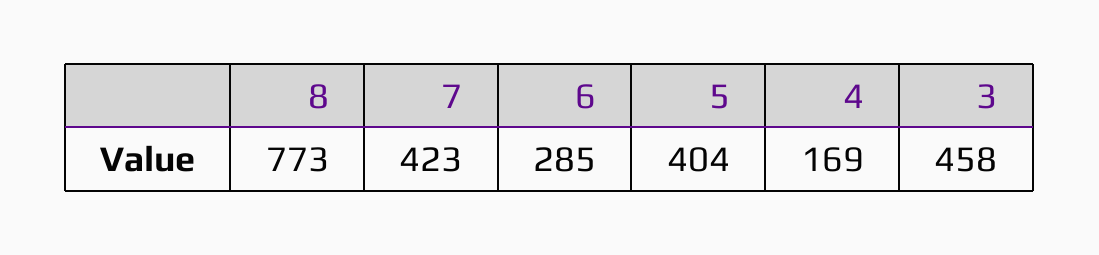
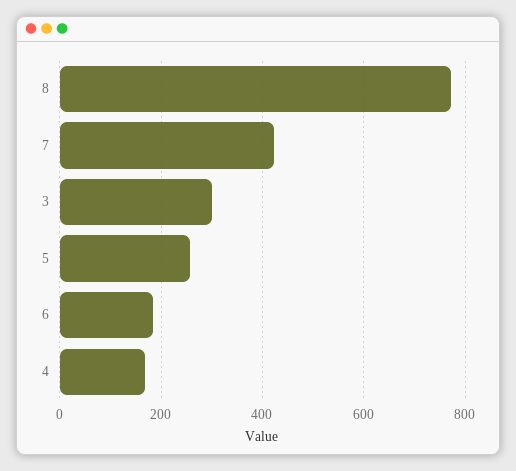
6: 285 -> 180
5: 404 -> 260
3: 458 -> 300

